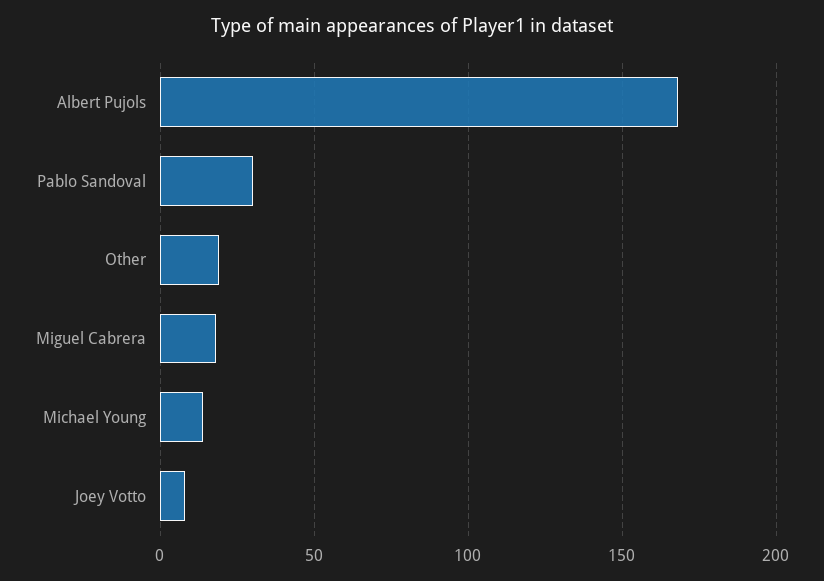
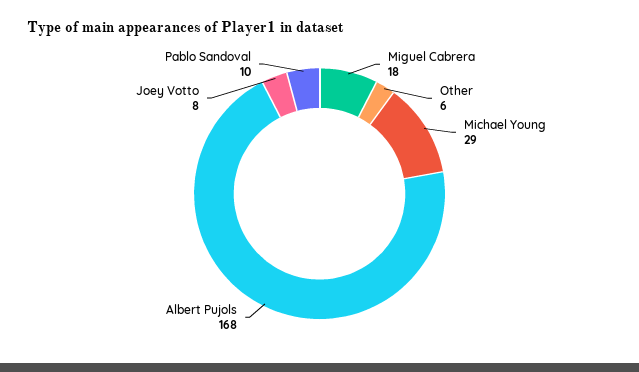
Pablo Sandoval: 30 -> 10
Other: 20 -> 6
Michael Young: 15 -> 29

